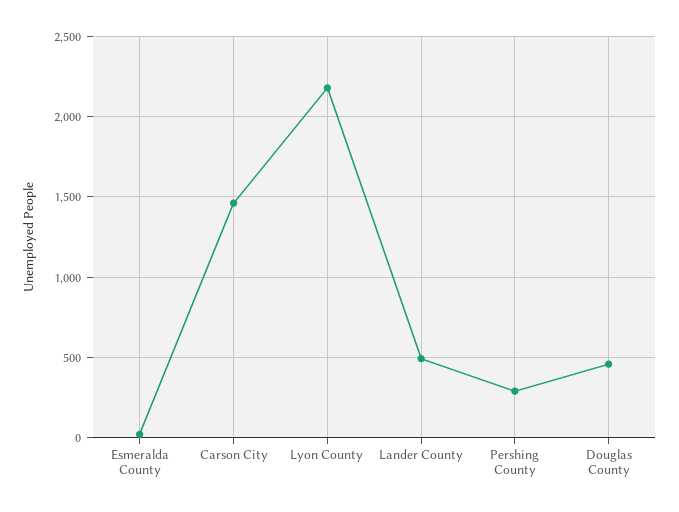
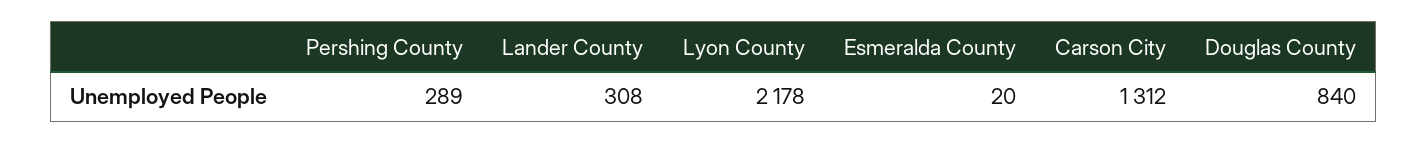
Carson City: 1450 -> 1312
Lander County: 500 -> 308
Douglas County: 450 -> 840

